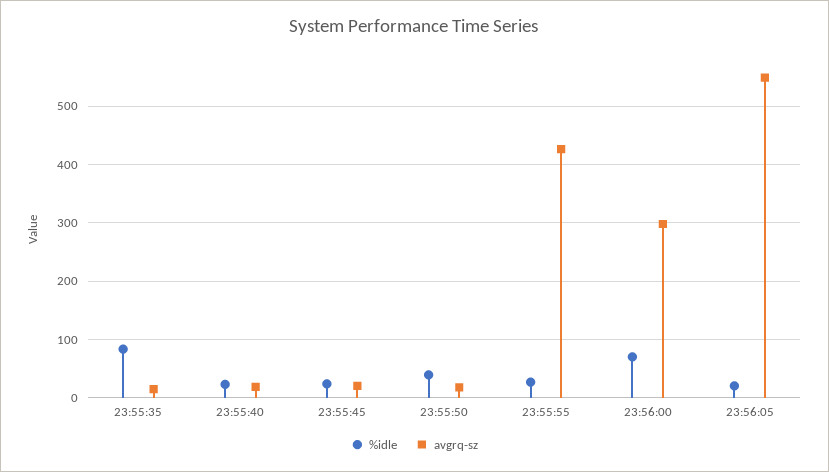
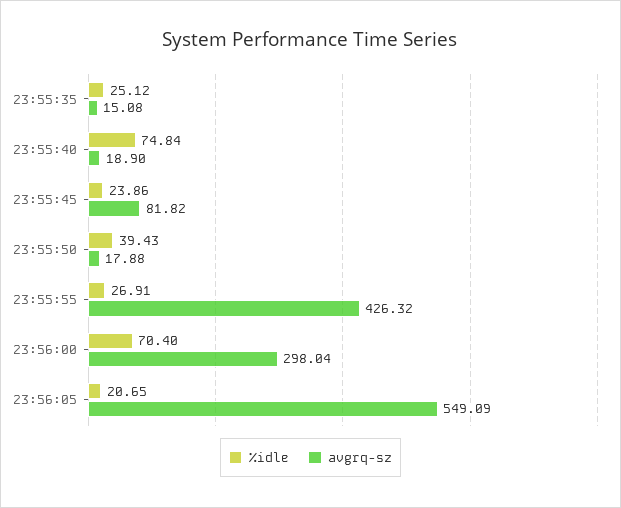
%idle, 23:55:35: 80 -> 25.12
%idle, 23:55:40: 20 -> 74.84
avgrq-sz, 23:55:45: 20 -> 81.82

